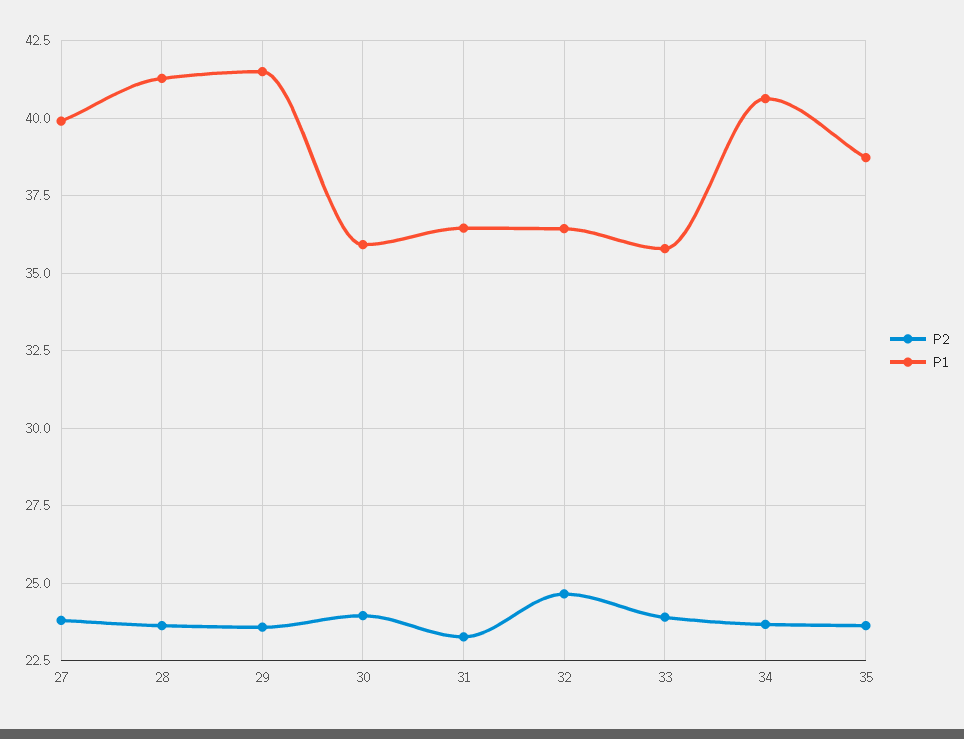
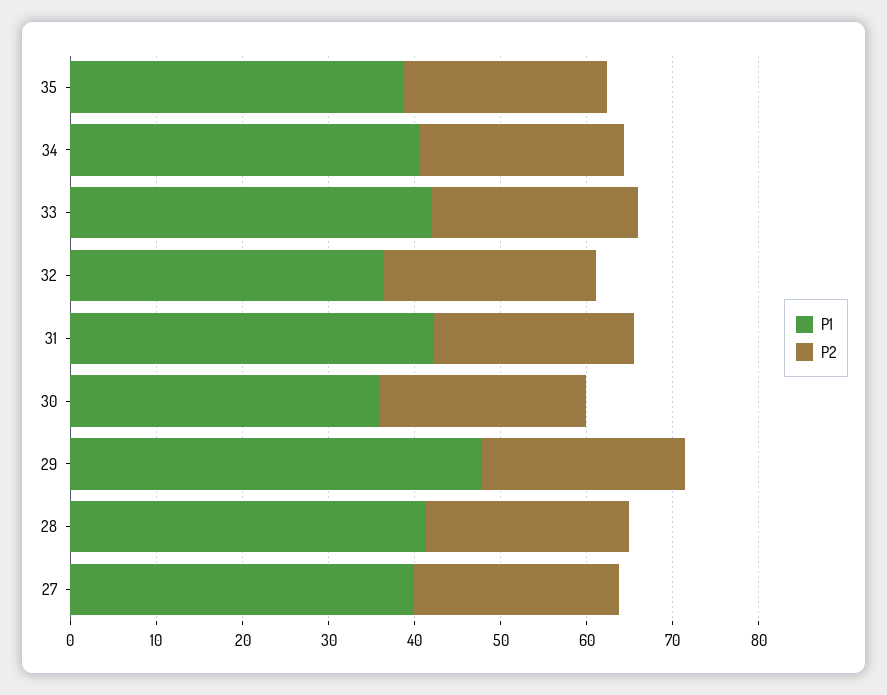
P1, 29: 41.5 -> 48
P1, 31: 36.5 -> 42
P1, 33: 35.75 -> 42

